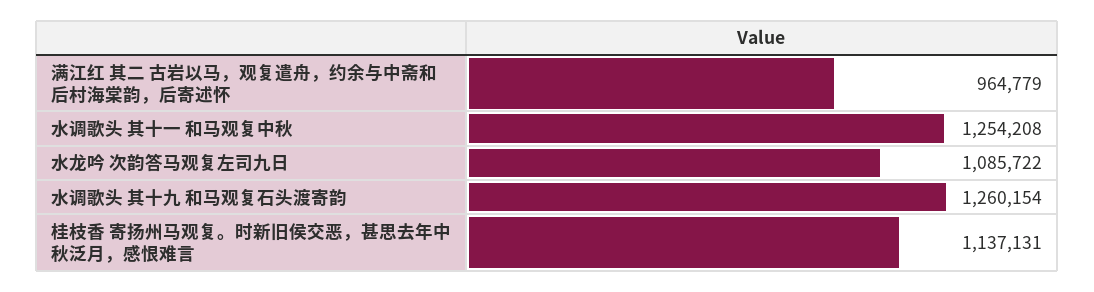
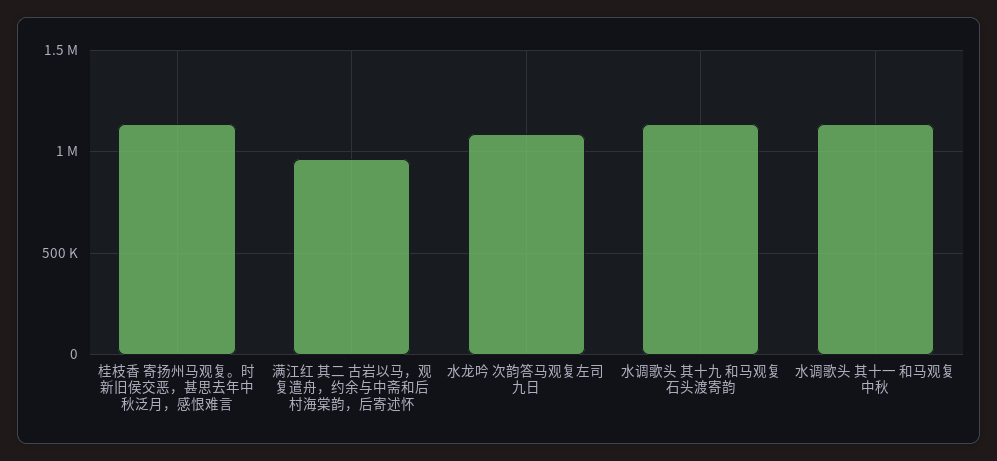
水调歌头 其十一 和马观复中秋: 1254208 -> 1150000
水调歌头 其十九 和马观复石头渡寄韵: 1260154 -> 1150000

